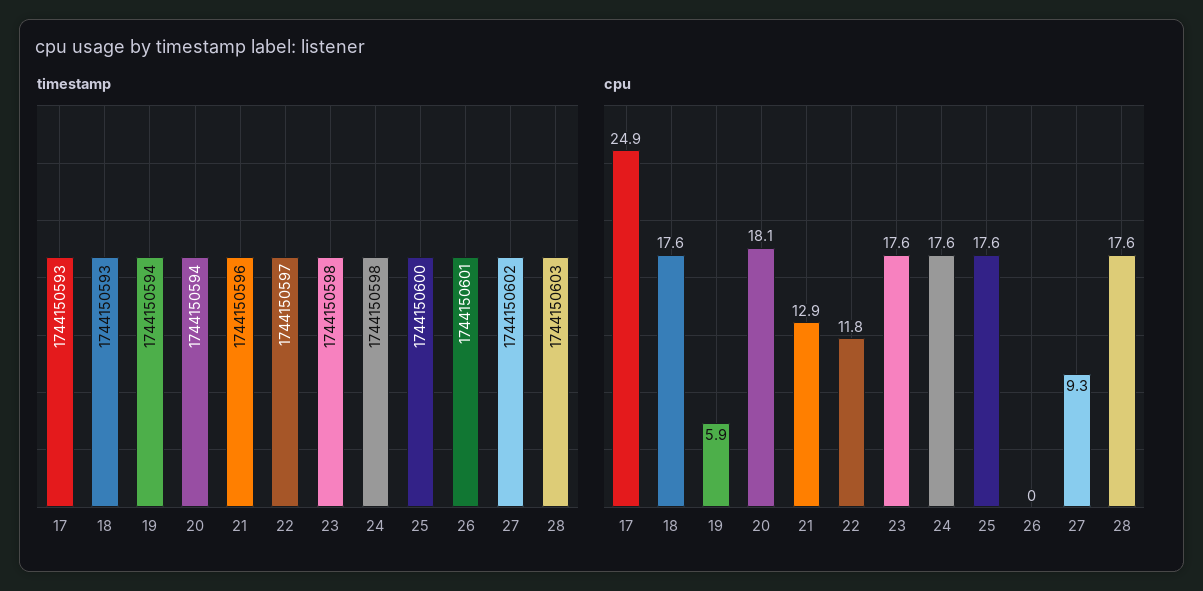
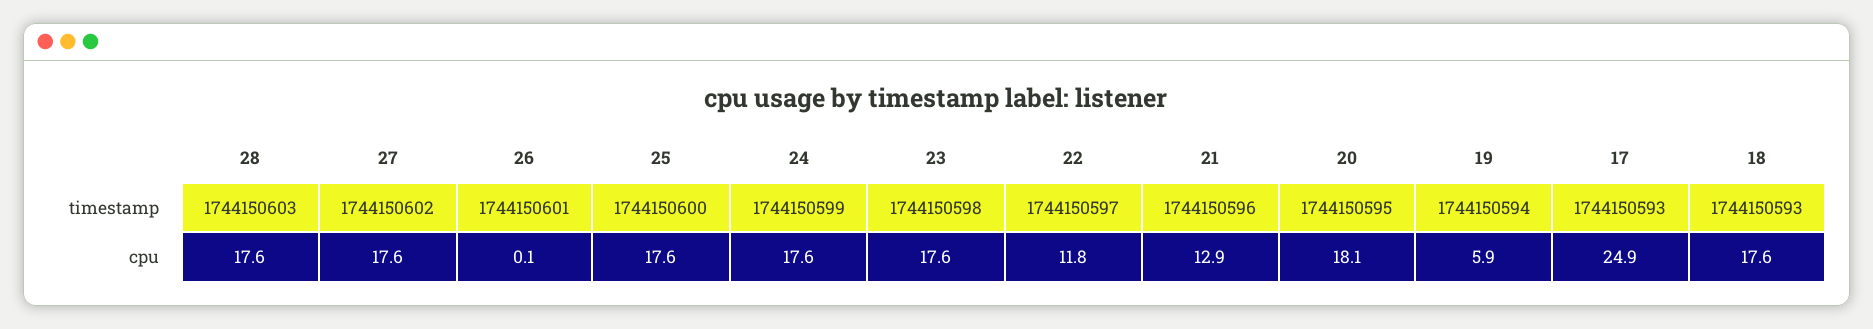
timestamp, 20: 1744150594 -> 1744150595
timestamp, 24: 1744150598 -> 1744150599
cpu, 26: 0 -> 0.1
cpu, 27: 9.3 -> 17.6

